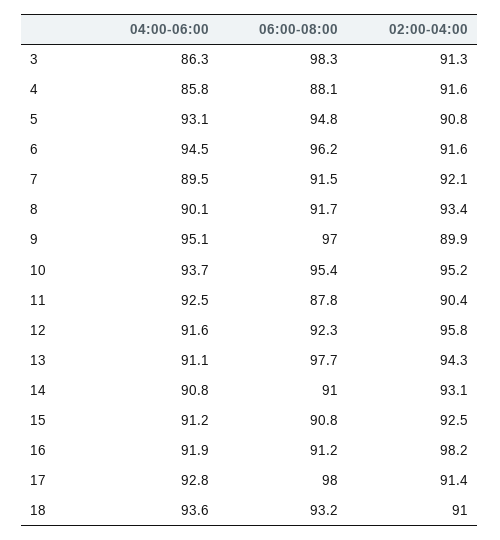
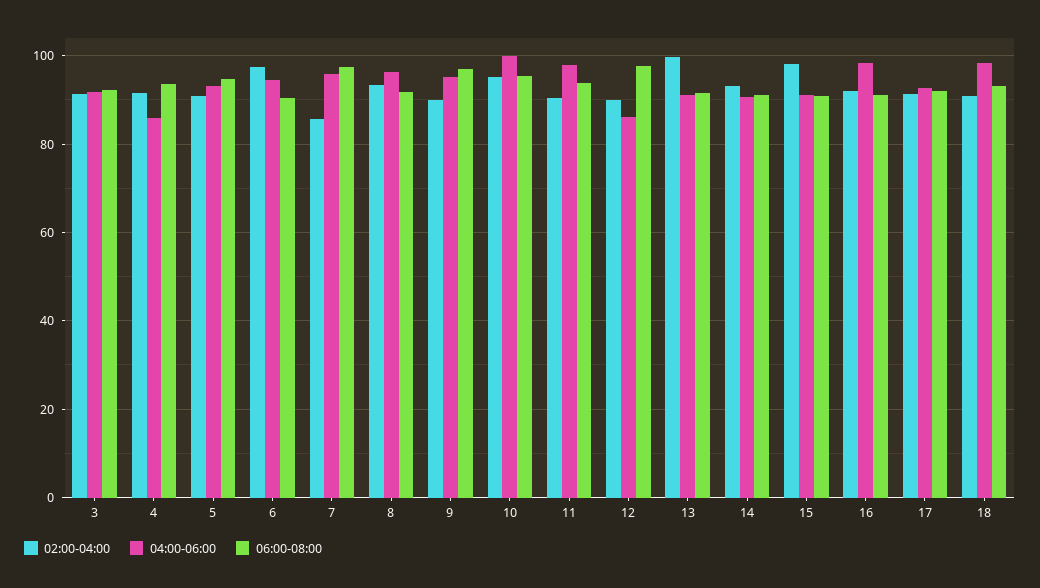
04:00-06:00, 3: 86.3 -> 92
06:00-08:00, 3: 98.3 -> 92
06:00-08:00, 4: 88.1 -> 94
06:00-08:00, 6: 96.2 -> 90
02:00-04:00, 6: 91.6 -> 98
04:00-06:00, 7: 89.5 -> 96
06:00-08:00, 7: 91.5 -> 98
02:00-04:00, 7: 92.1 -> 86
04:00-06:00, 8: 90.1 -> 96
04:00-06:00, 10: 93.7 -> 100
04:00-06:00, 11: 92.5 -> 98
06:00-08:00, 11: 87.8 -> 94
04:00-06:00, 12: 91.6 -> 86
06:00-08:00, 12: 92.3 -> 98
02:00-04:00, 12: 95.8 -> 90
06:00-08:00, 13: 97.7 -> 92
02:00-04:00, 13: 94.3 -> 100
02:00-04:00, 15: 92.5 -> 98
04:00-06:00, 16: 91.9 -> 98
02:00-04:00, 16: 98.2 -> 92
06:00-08:00, 17: 98 -> 92
04:00-06:00, 18: 93.6 -> 98

